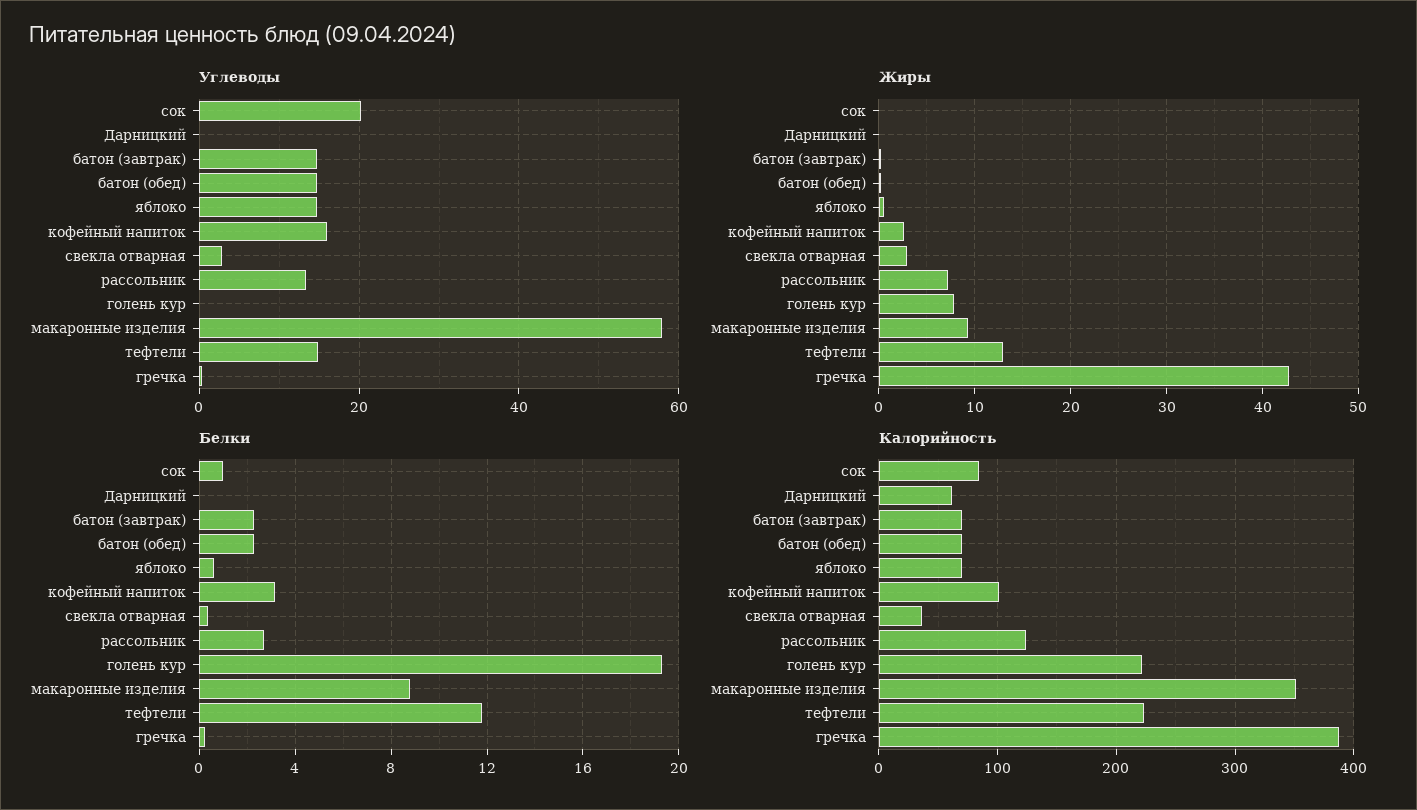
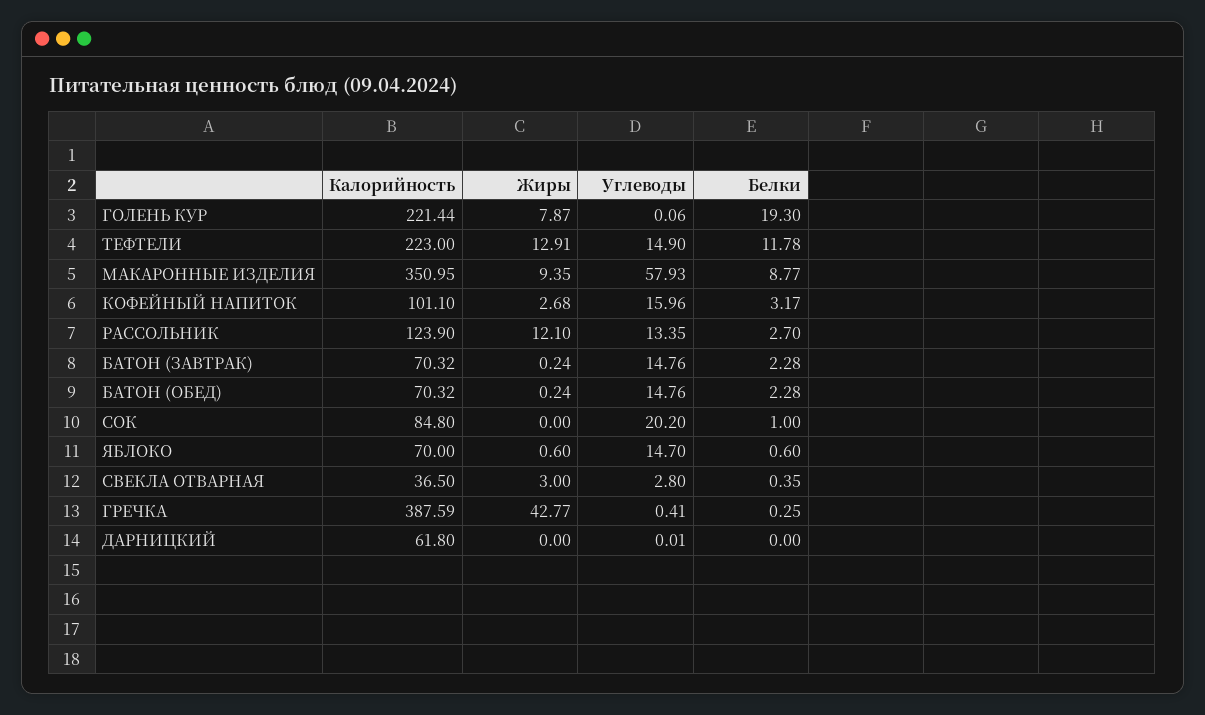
Жиры, рассольник: 7 -> 12.1

